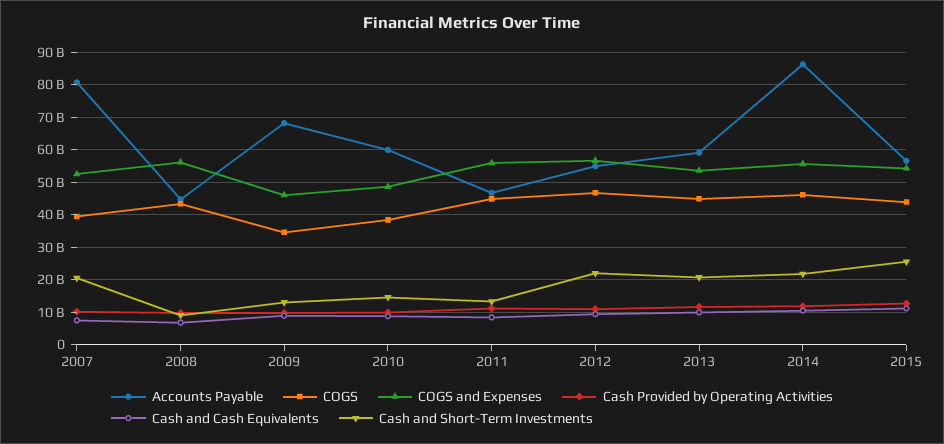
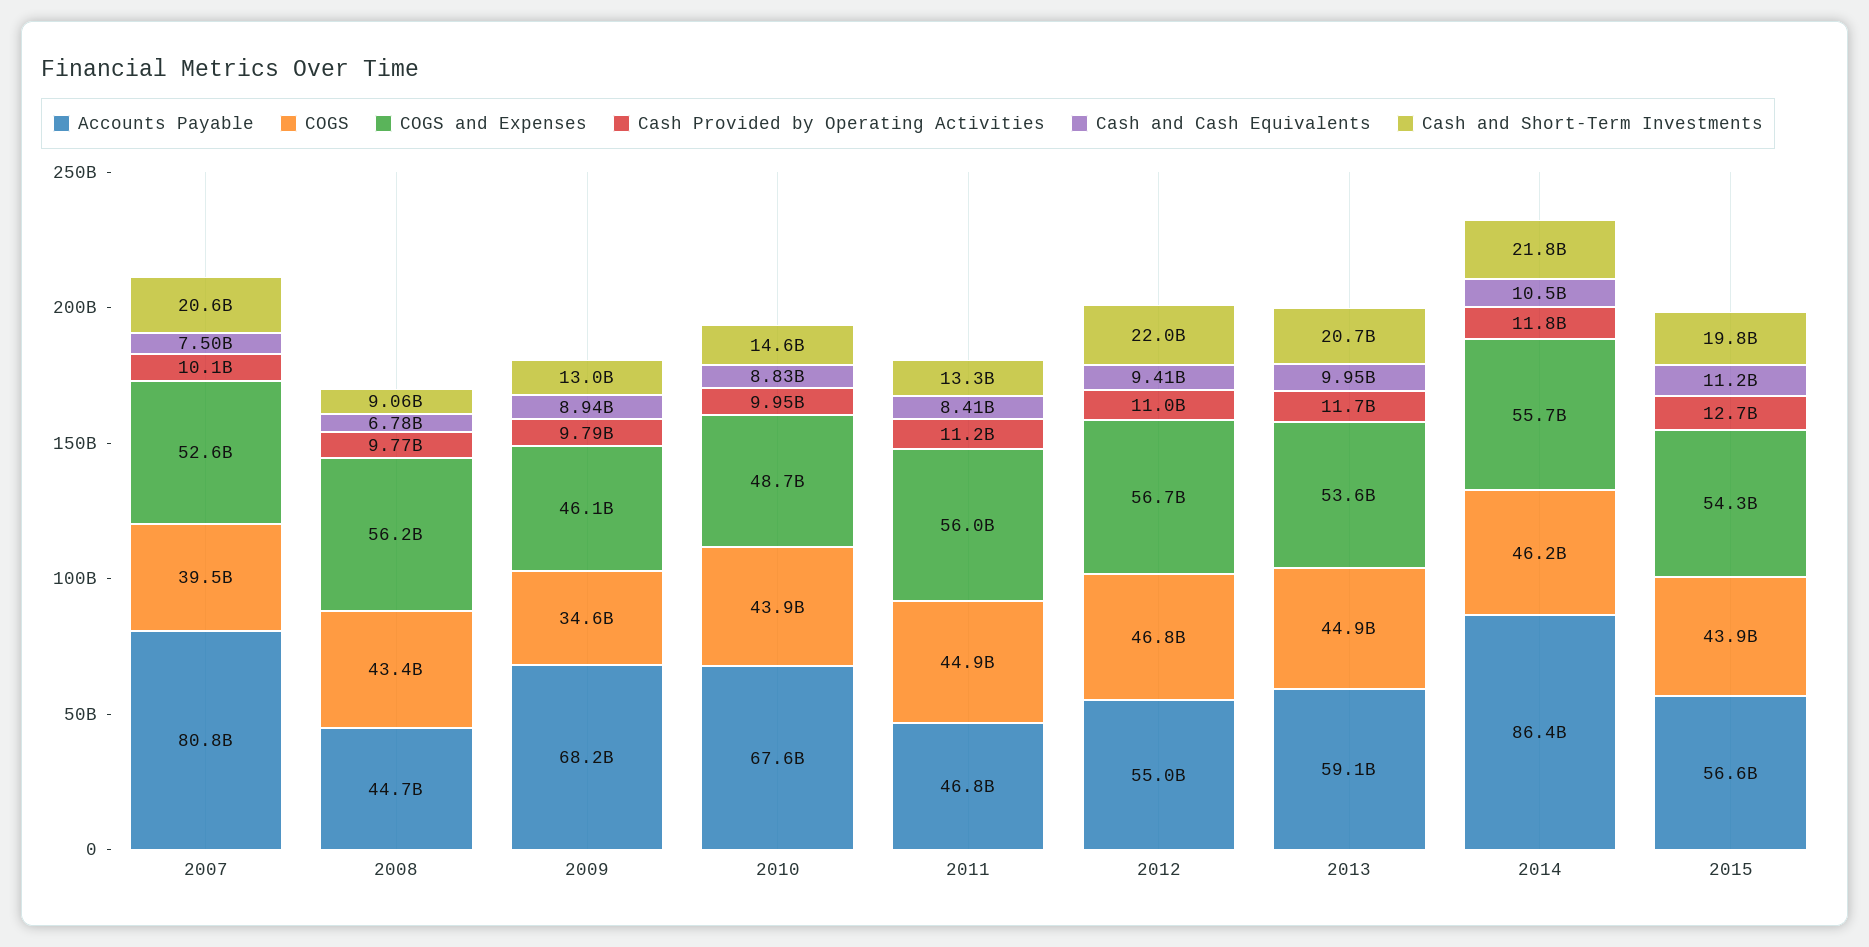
Accounts Payable, 2010: 60000000000 -> 67600000000
COGS, 2010: 38000000000 -> 43900000000
Cash and Short-Term Investments, 2015: 26000000000 -> 19800000000

